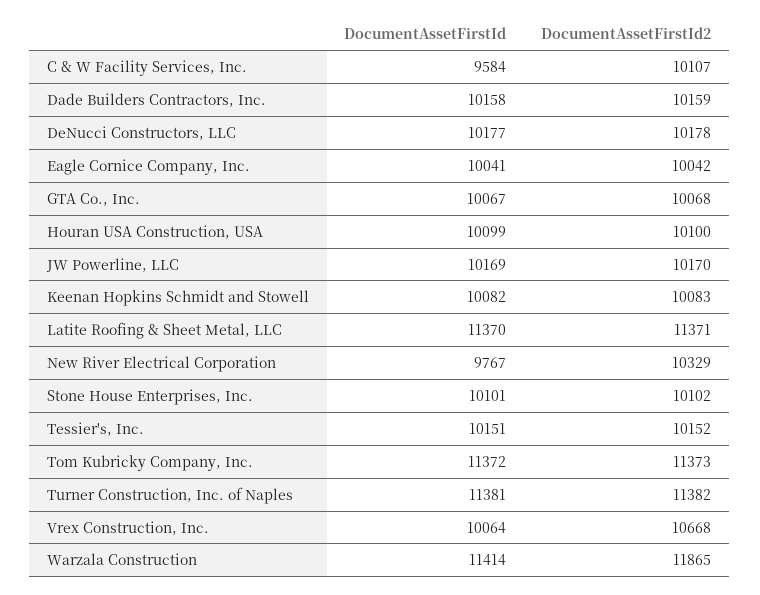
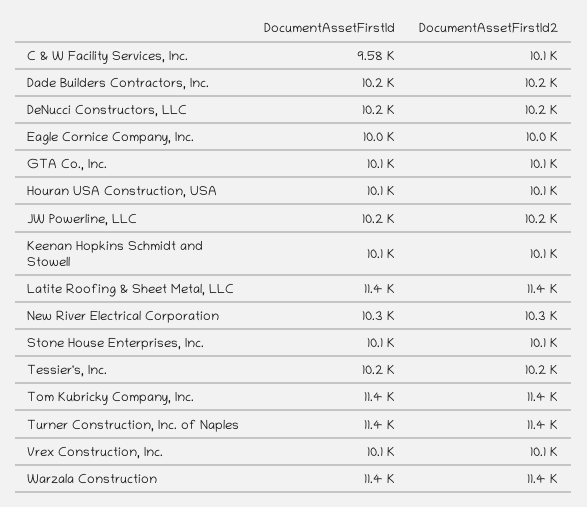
DocumentAssetFirstId, New River Electrical Corporation: 9767 -> 10300
DocumentAssetFirstId2, Vrex Construction, Inc.: 10668 -> 10100
DocumentAssetFirstId2, Warzala Construction: 11865 -> 11400

